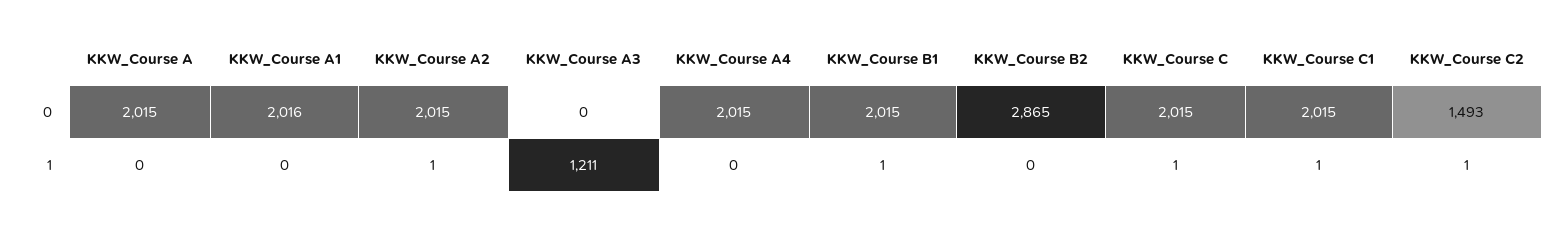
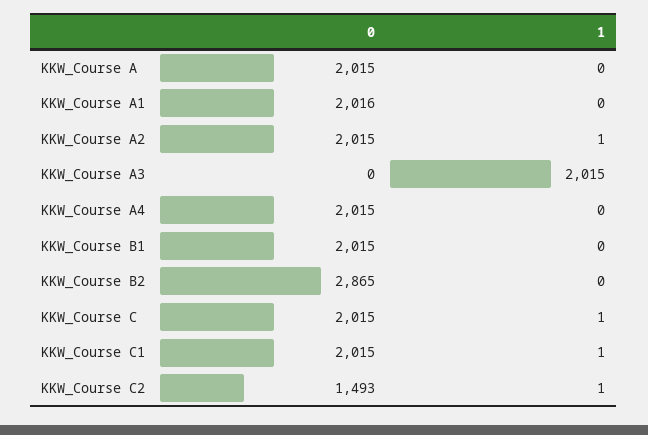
KKW_Course A3, 1: 1211 -> 2015
KKW_Course B1, 1: 1 -> 0

